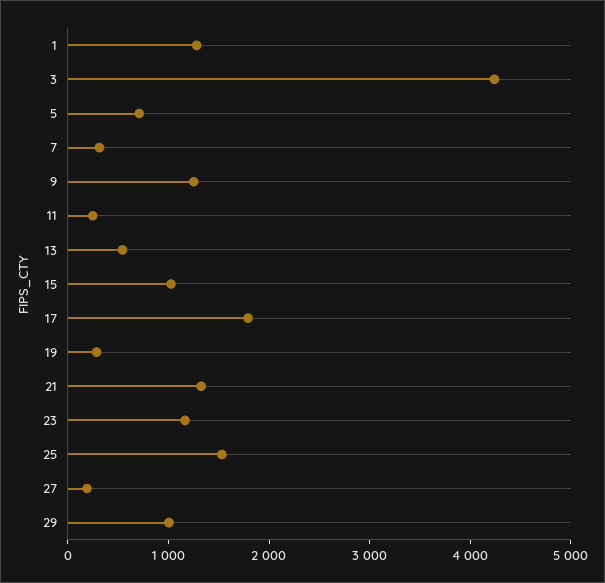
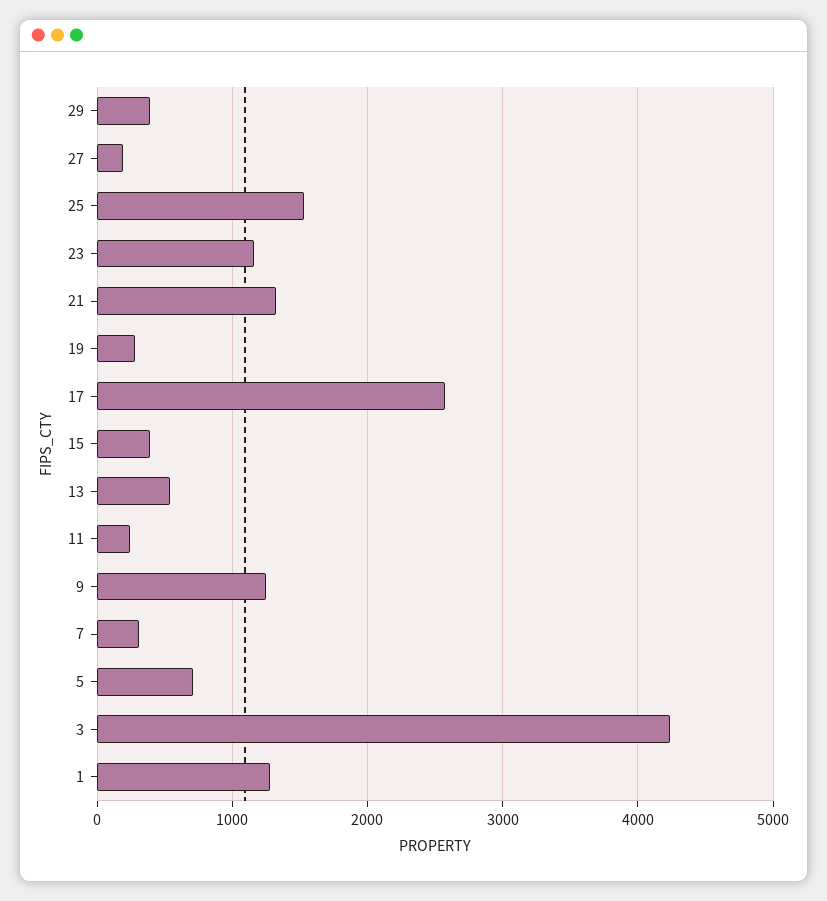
15: 1000 -> 400
17: 1800 -> 2600
29: 1000 -> 400

